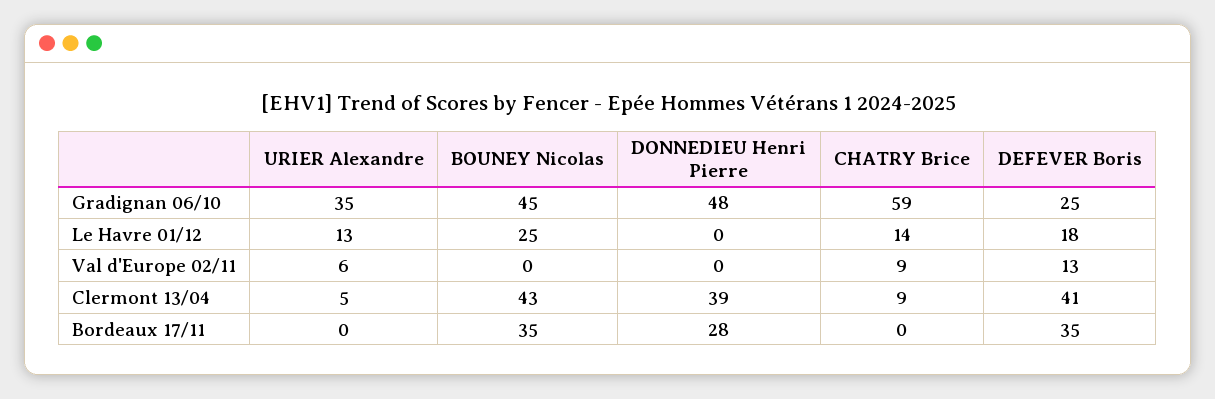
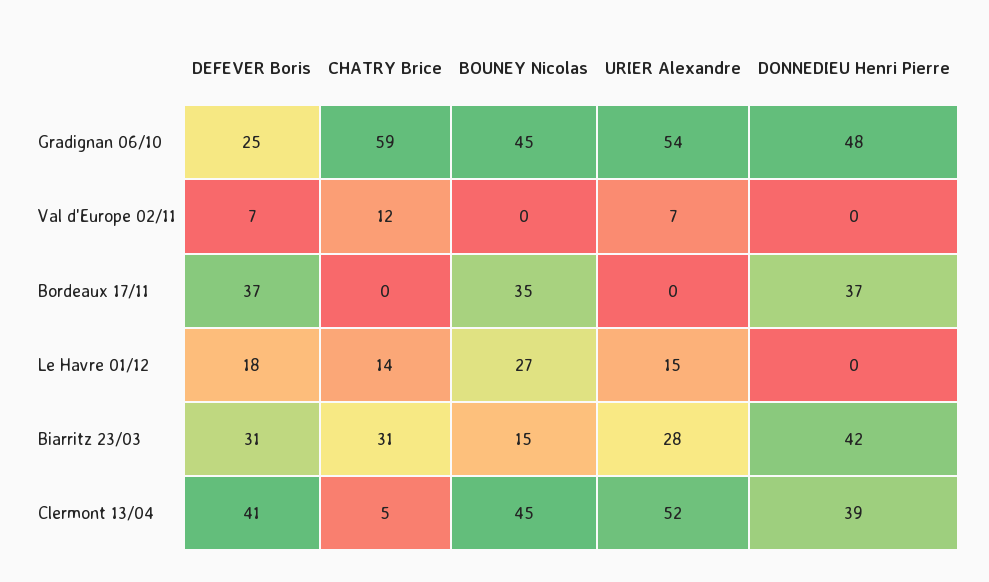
URIER Alexandre, Gradignan 06/10: 35 -> 54
URIER Alexandre, Le Havre 01/12: 13 -> 15
BOUNEY Nicolas, Le Havre 01/12: 25 -> 27
URIER Alexandre, Val d'Europe 02/11: 6 -> 7
CHATRY Brice, Val d'Europe 02/11: 9 -> 12
DEFEVER Boris, Val d'Europe 02/11: 13 -> 7
URIER Alexandre, Clermont 13/04: 5 -> 52
BOUNEY Nicolas, Clermont 13/04: 43 -> 45
CHATRY Brice, Clermont 13/04: 9 -> 5
DONNEDIEU Henri Pierre, Bordeaux 17/11: 28 -> 37
DEFEVER Boris, Bordeaux 17/11: 35 -> 37
DEFEVER Boris, Biarritz 23/03: none -> 31
CHATRY Brice, Biarritz 23/03: none -> 31
BOUNEY Nicolas, Biarritz 23/03: none -> 15
URIER Alexandre, Biarritz 23/03: none -> 28
DONNEDIEU Henri Pierre, Biarritz 23/03: none -> 42

